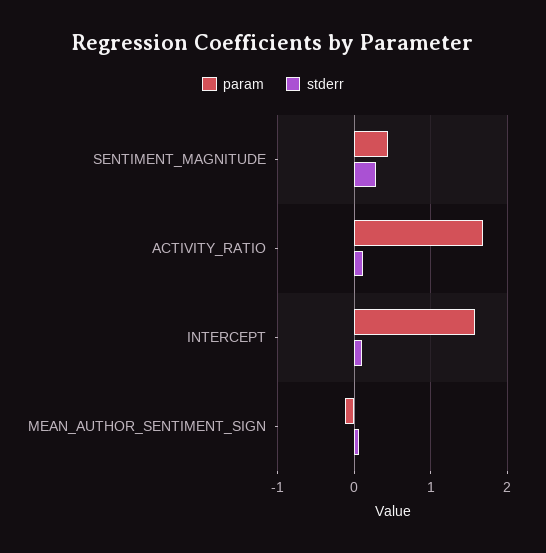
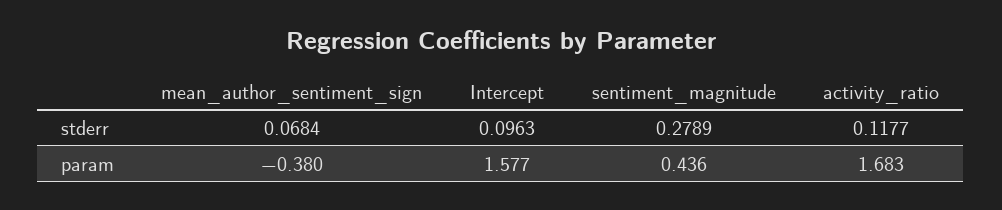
param, MEAN_AUTHOR_SENTIMENT_SIGN: -0.1 -> -0.38

